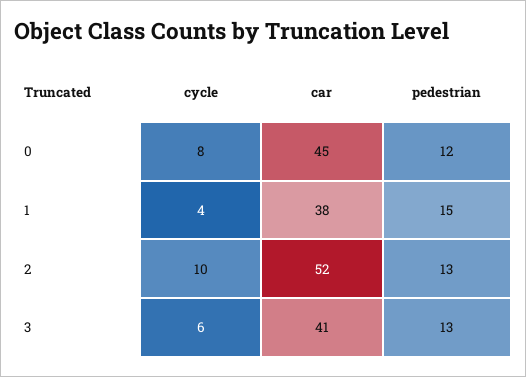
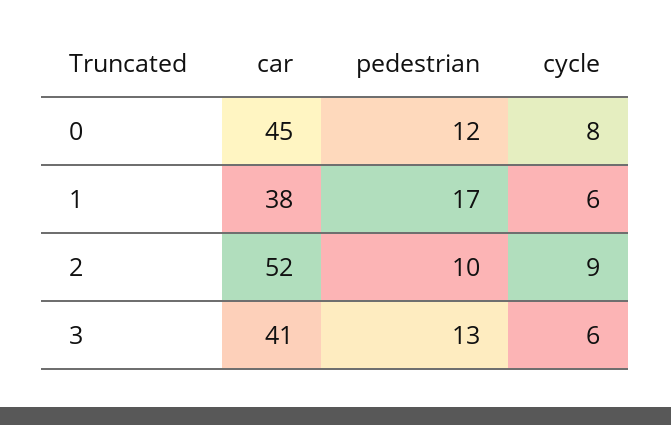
cycle, 1: 4 -> 6
pedestrian, 1: 15 -> 17
cycle, 2: 10 -> 9
pedestrian, 2: 13 -> 10

